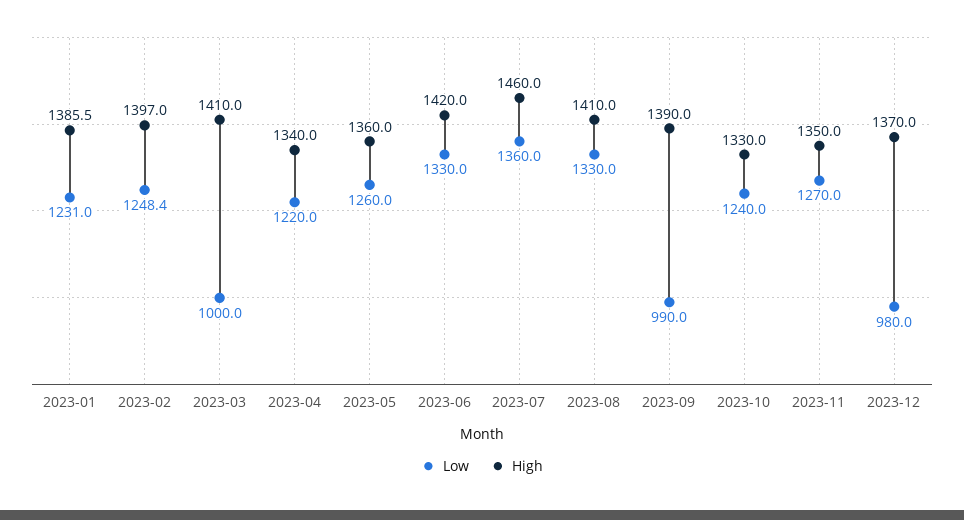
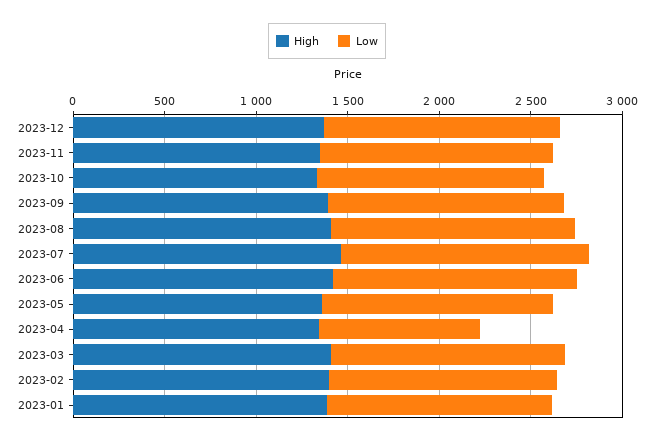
Low, 2023-03: 1000 -> 1300
Low, 2023-04: 1220 -> 900
Low, 2023-09: 990 -> 1300
Low, 2023-12: 980 -> 1300

